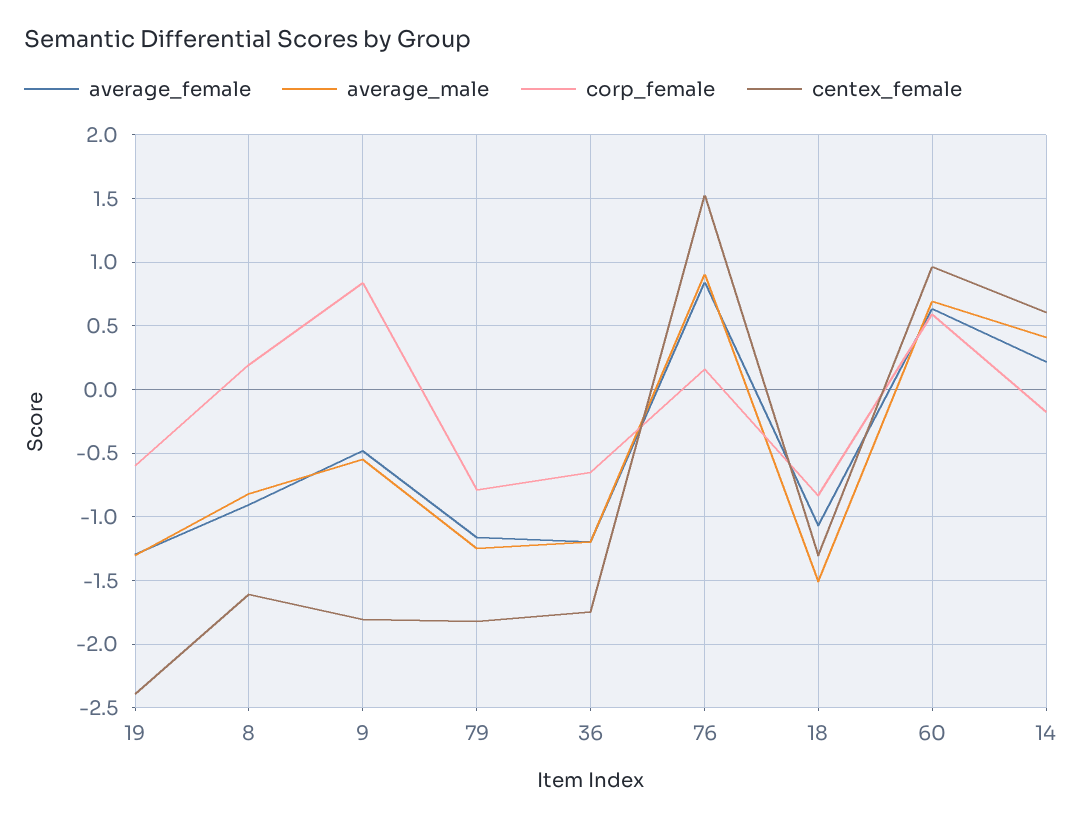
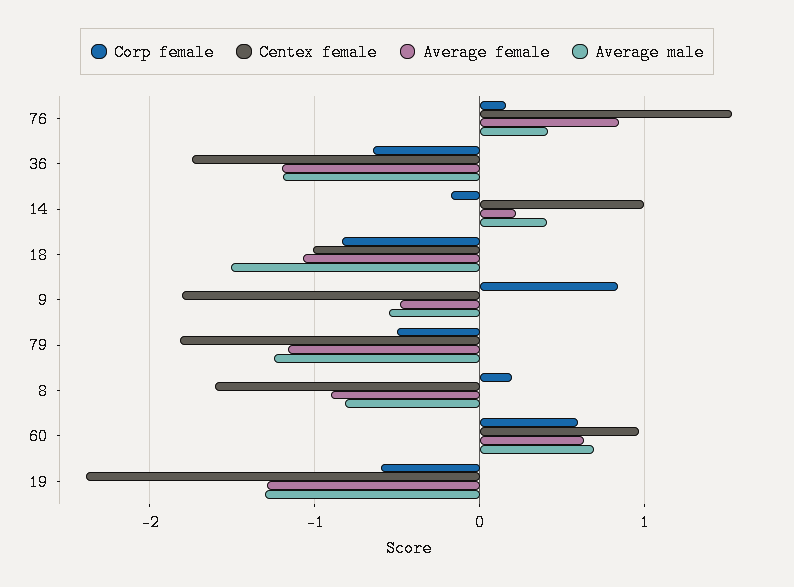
corp_female, 79: -0.8 -> -0.5
average_male, 76: 0.9 -> 0.4
centex_female, 18: -1.3 -> -1
centex_female, 14: 0.6 -> 1

